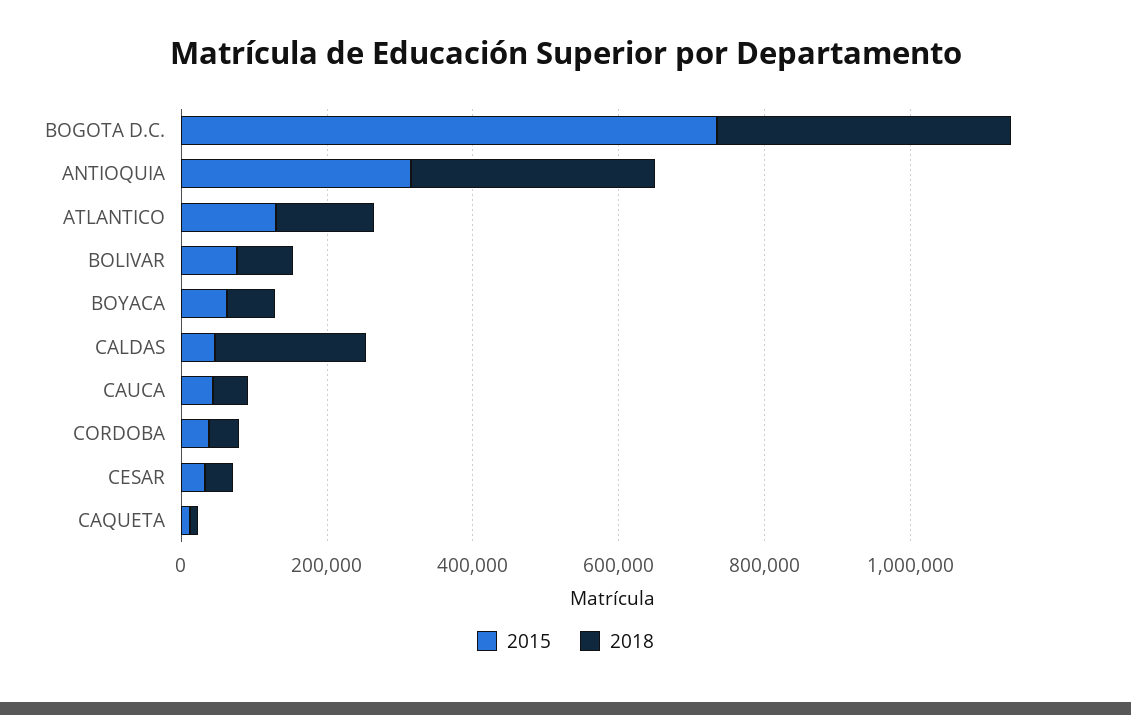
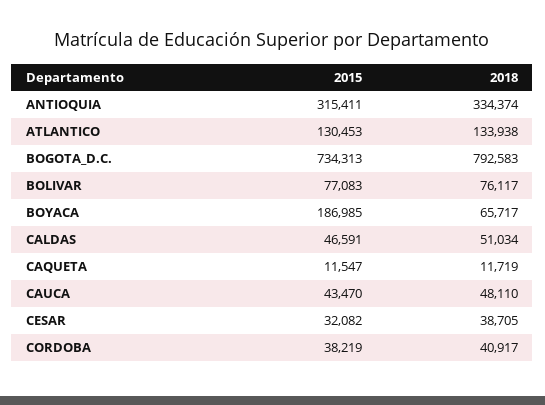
2018, BOGOTA D.C.: 400000 -> 792583
2015, BOYACA: 50000 -> 186985
2018, CALDAS: 200000 -> 51034

